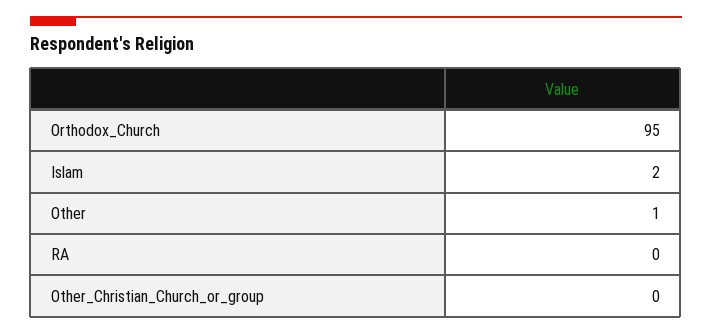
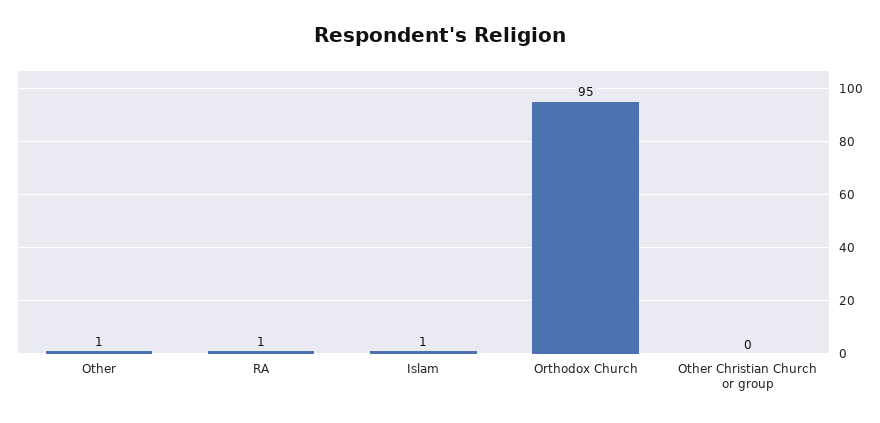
Islam: 2 -> 1
RA: 0 -> 1

